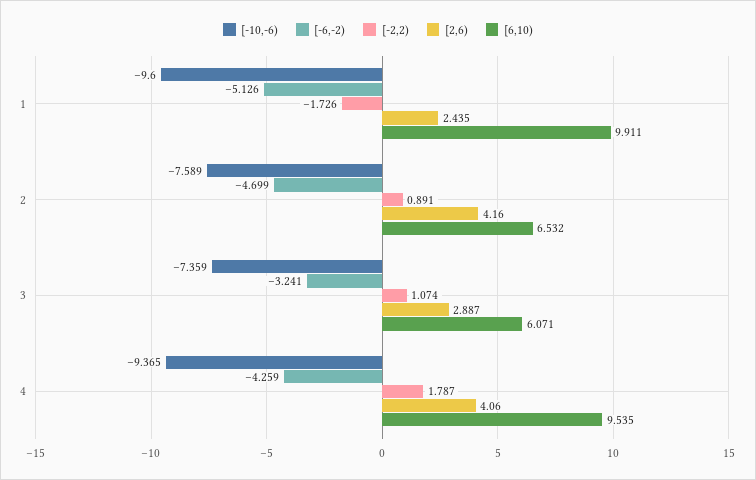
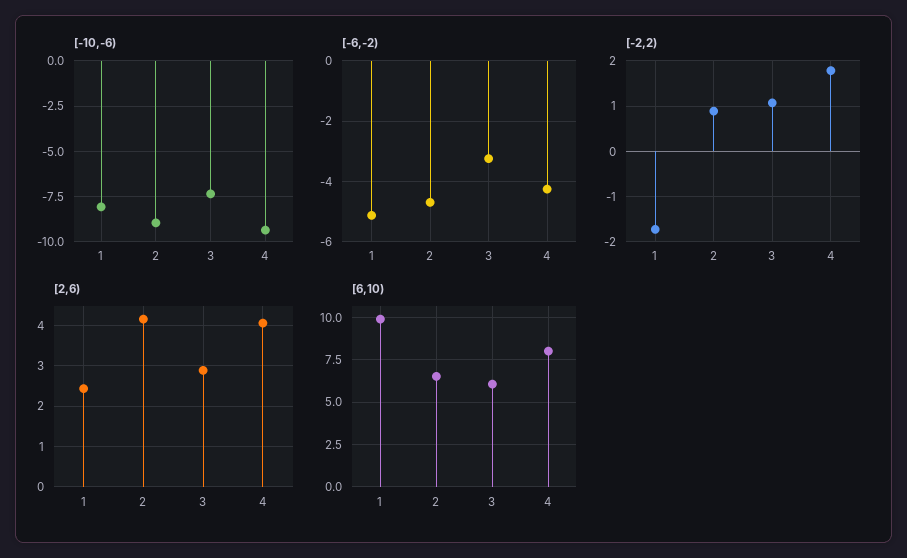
[-10,-6), 1: -9.6 -> -8
[-10,-6), 2: -7.589 -> -9
[6,10), 4: 9.535 -> 8

